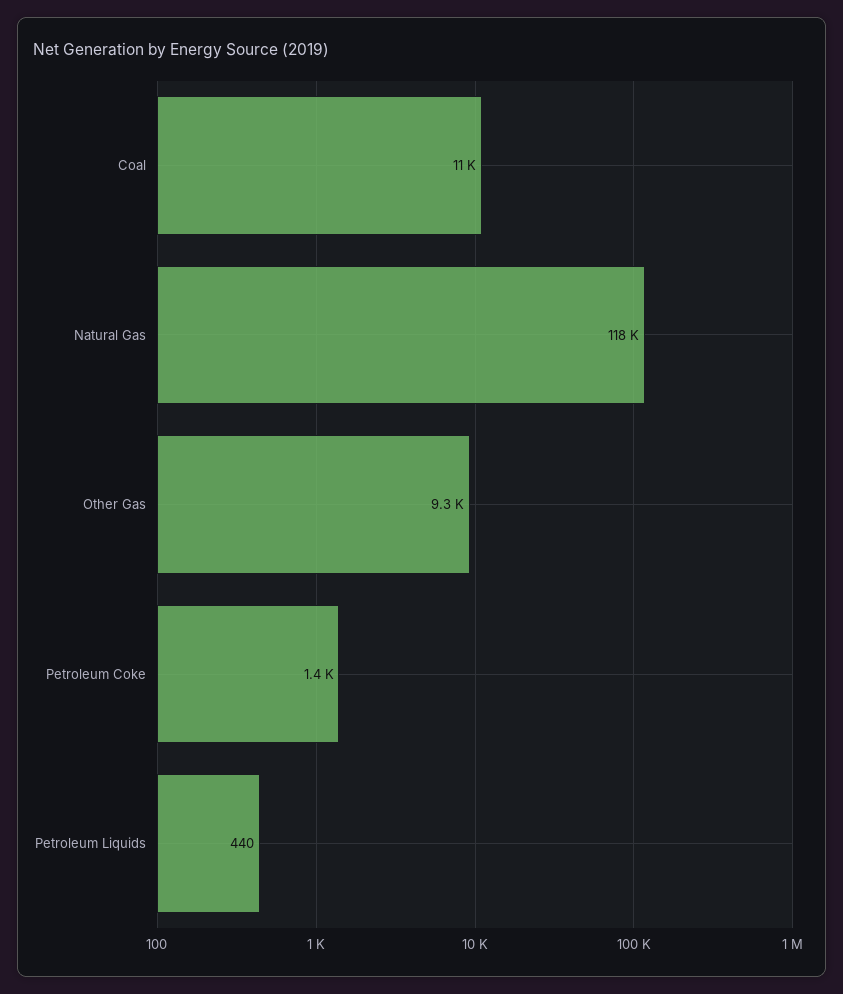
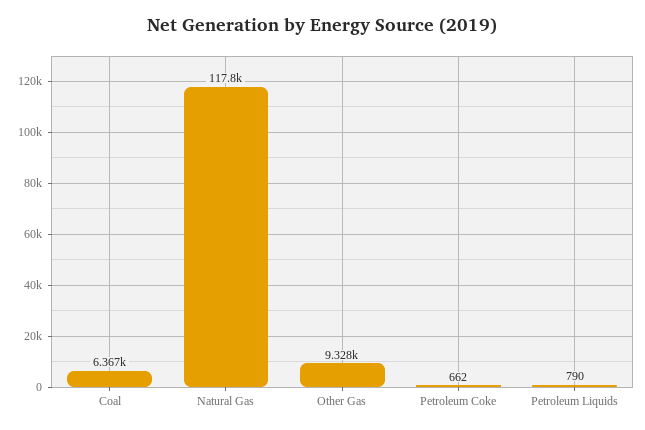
Coal: 11000 -> 6367
Petroleum Coke: 1400 -> 662
Petroleum Liquids: 440 -> 790

